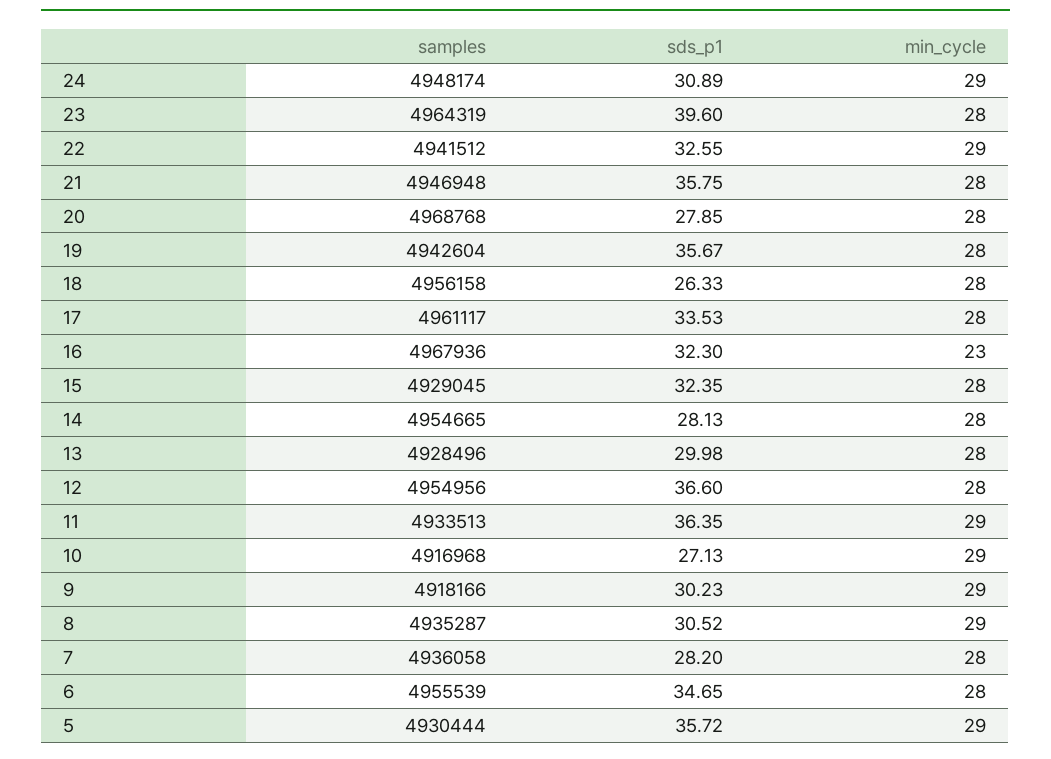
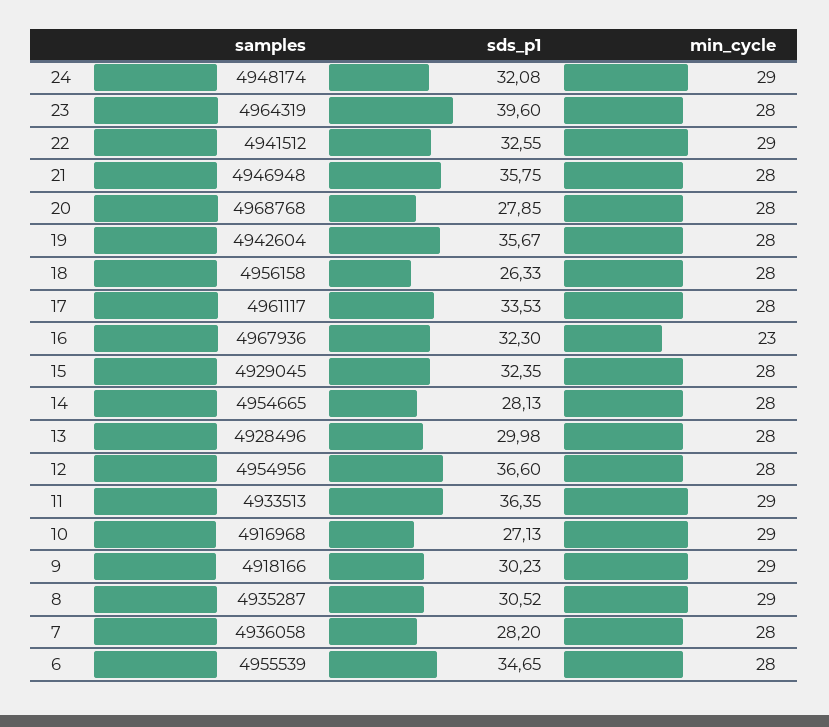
sds_p1, 24: 30.89 -> 32.08
samples, 5: 4930444 -> none
sds_p1, 5: 35.72 -> none
min_cycle, 5: 29 -> none

